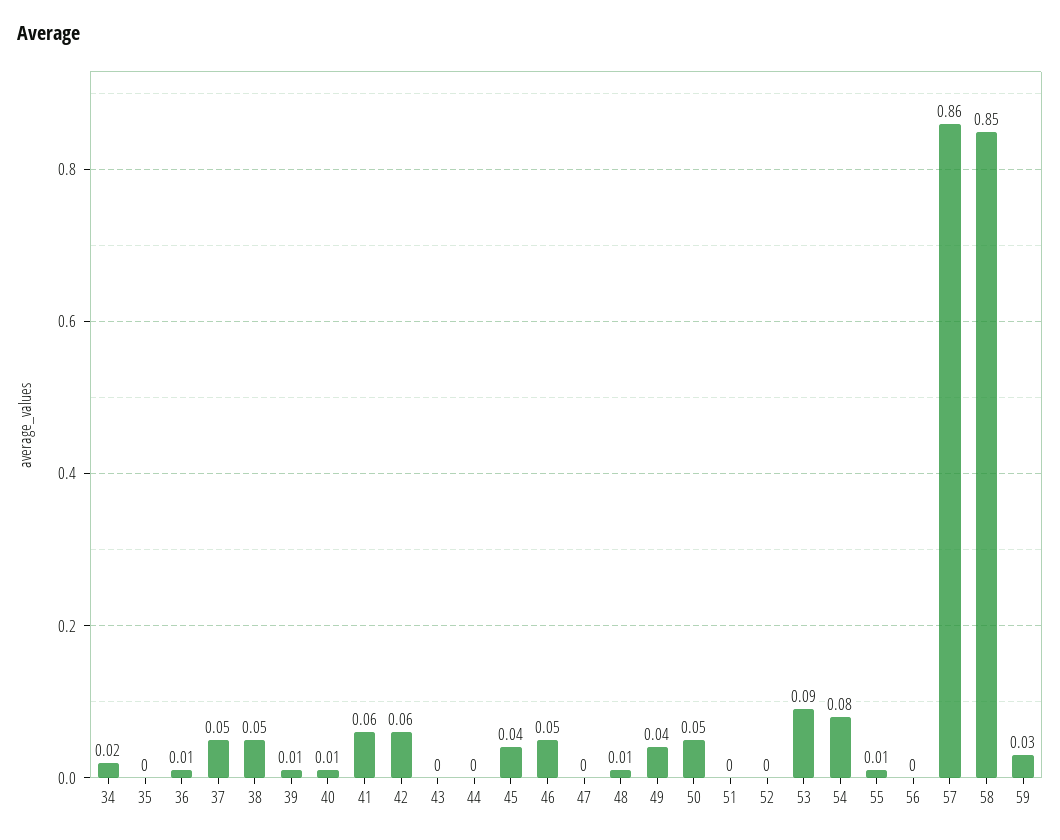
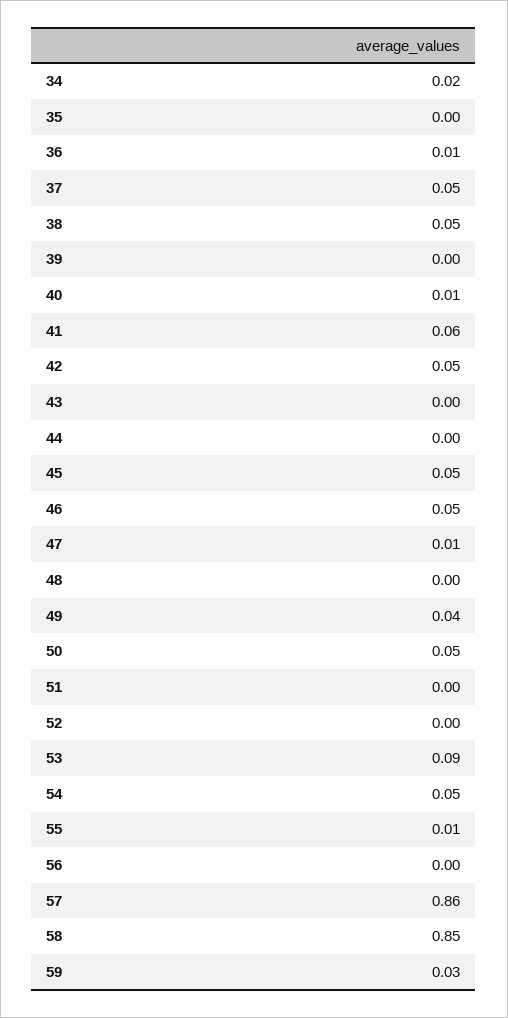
39: 0.01 -> 0
42: 0.06 -> 0.05
45: 0.04 -> 0.05
47: 0 -> 0.01
48: 0.01 -> 0
54: 0.08 -> 0.05

